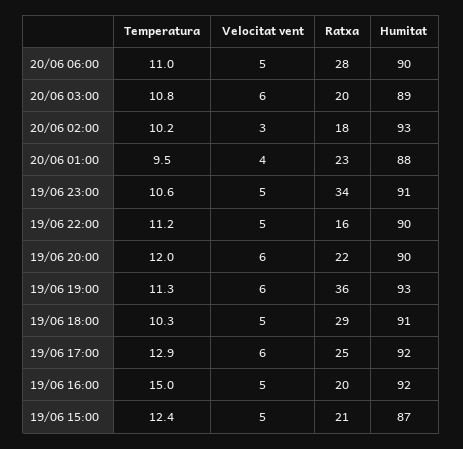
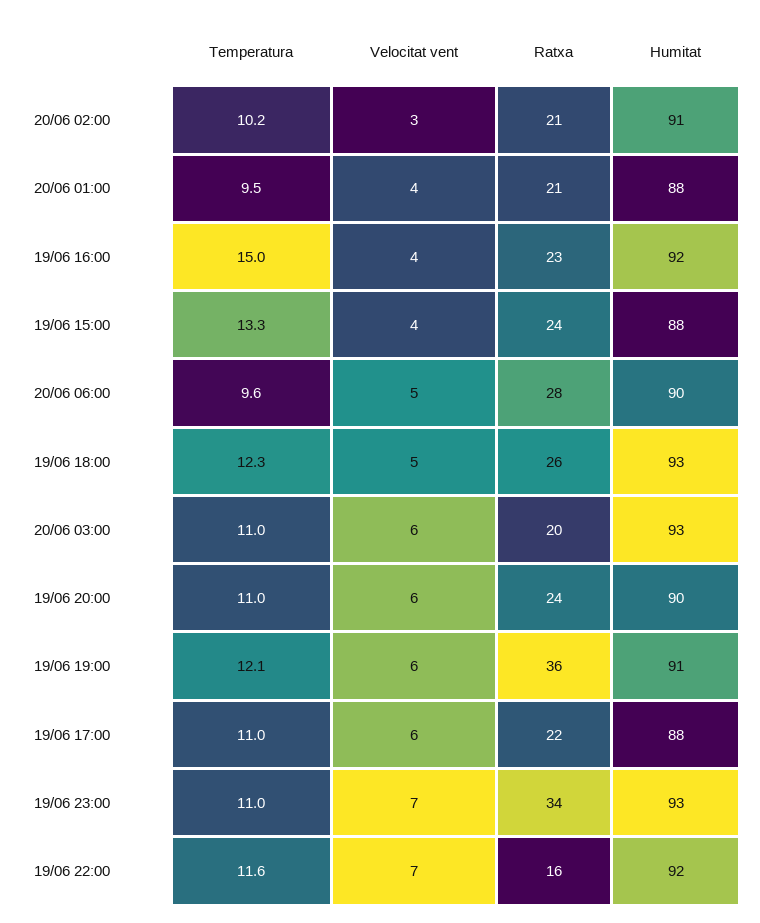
Temperatura, 20/06 06:00: 11 -> 9.6
Temperatura, 20/06 03:00: 10.8 -> 11
Humitat, 20/06 03:00: 89 -> 93
Ratxa, 20/06 02:00: 18 -> 21
Humitat, 20/06 02:00: 93 -> 91
Ratxa, 20/06 01:00: 23 -> 21
Temperatura, 19/06 23:00: 10.6 -> 11
Velocitat vent, 19/06 23:00: 5 -> 7
Humitat, 19/06 23:00: 91 -> 93
Temperatura, 19/06 22:00: 11.2 -> 11.6
Velocitat vent, 19/06 22:00: 5 -> 7
Humitat, 19/06 22:00: 90 -> 92
Temperatura, 19/06 20:00: 12 -> 11
Ratxa, 19/06 20:00: 22 -> 24
Temperatura, 19/06 19:00: 11.3 -> 12.1
Humitat, 19/06 19:00: 93 -> 91
Temperatura, 19/06 18:00: 10.3 -> 12.3
Ratxa, 19/06 18:00: 29 -> 26
Humitat, 19/06 18:00: 91 -> 93
Temperatura, 19/06 17:00: 12.9 -> 11
Ratxa, 19/06 17:00: 25 -> 22
Humitat, 19/06 17:00: 92 -> 88
Velocitat vent, 19/06 16:00: 5 -> 4
Ratxa, 19/06 16:00: 20 -> 23
Temperatura, 19/06 15:00: 12.4 -> 13.3
Velocitat vent, 19/06 15:00: 5 -> 4
Ratxa, 19/06 15:00: 21 -> 24
Humitat, 19/06 15:00: 87 -> 88

